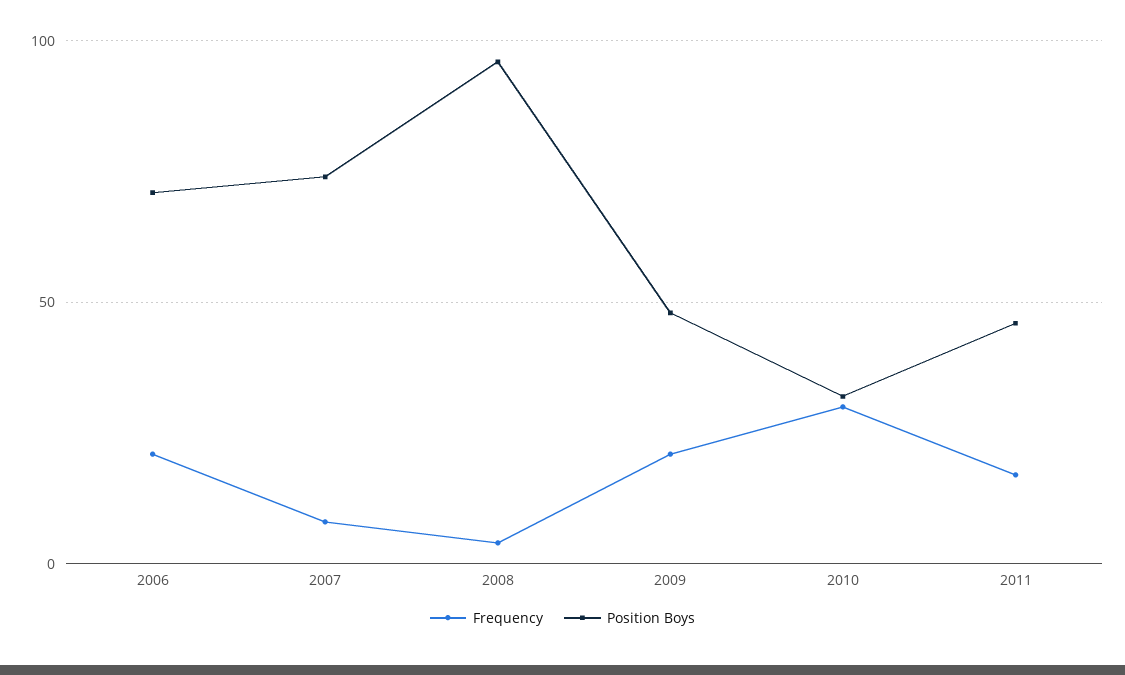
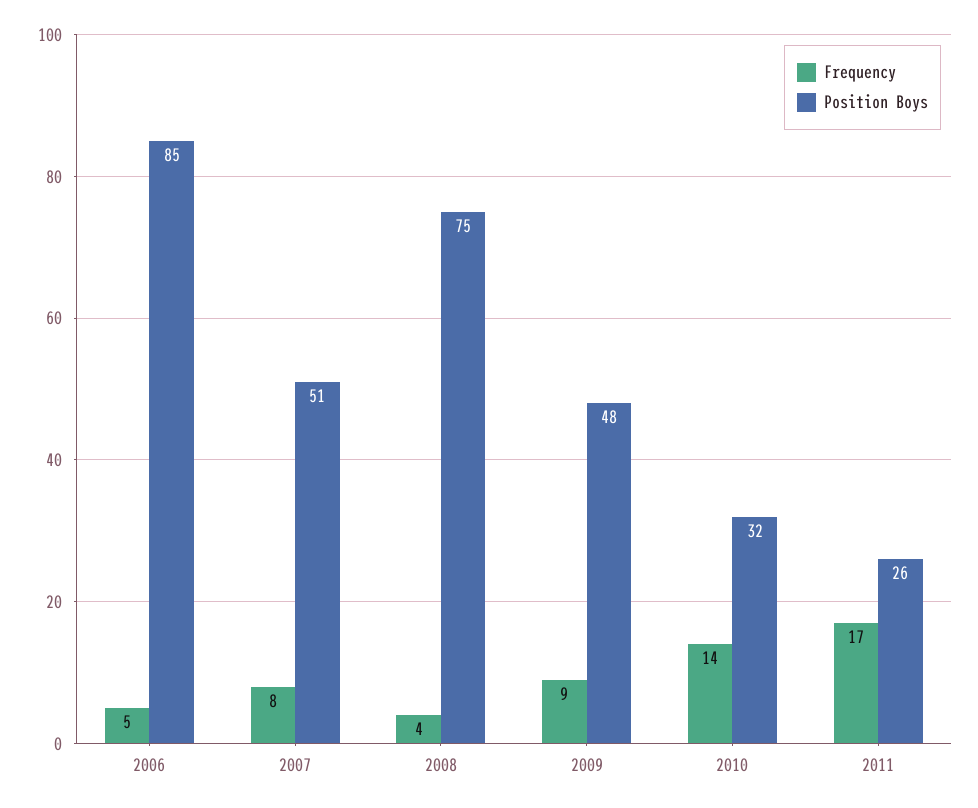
Frequency, 2006: 20 -> 5
Position Boys, 2006: 70 -> 85
Position Boys, 2007: 75 -> 51
Position Boys, 2008: 95 -> 75
Frequency, 2009: 20 -> 9
Frequency, 2010: 30 -> 14
Position Boys, 2011: 45 -> 26

